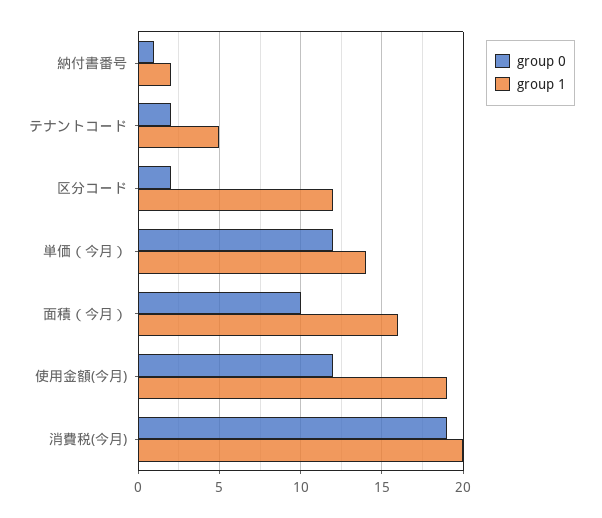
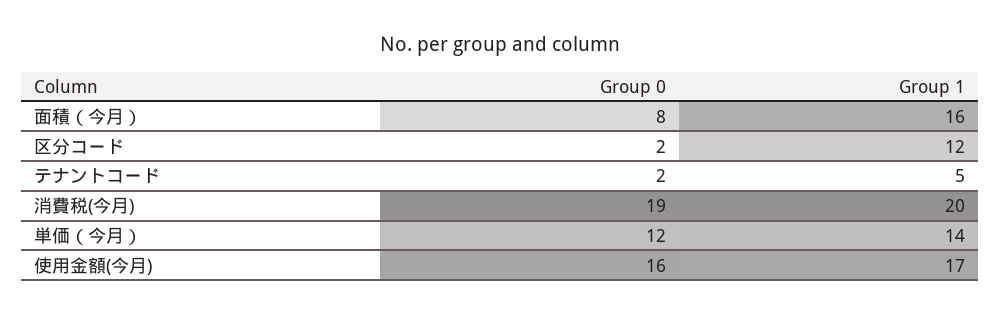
group 0, 納付書番号: 1 -> none
group 1, 納付書番号: 2 -> none
group 0, 面積（今月）: 10 -> 8
group 0, 使用金額(今月): 12 -> 16
group 1, 使用金額(今月): 19 -> 17

